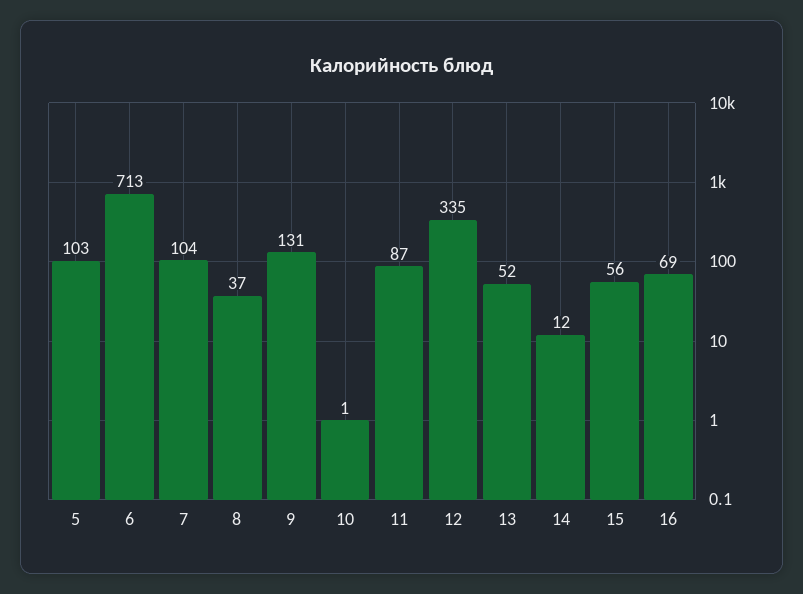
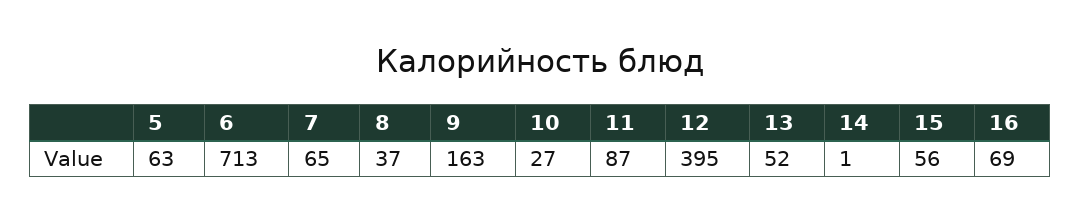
5: 103 -> 63
7: 104 -> 65
9: 131 -> 163
10: 1 -> 27
12: 335 -> 395
14: 12 -> 1

